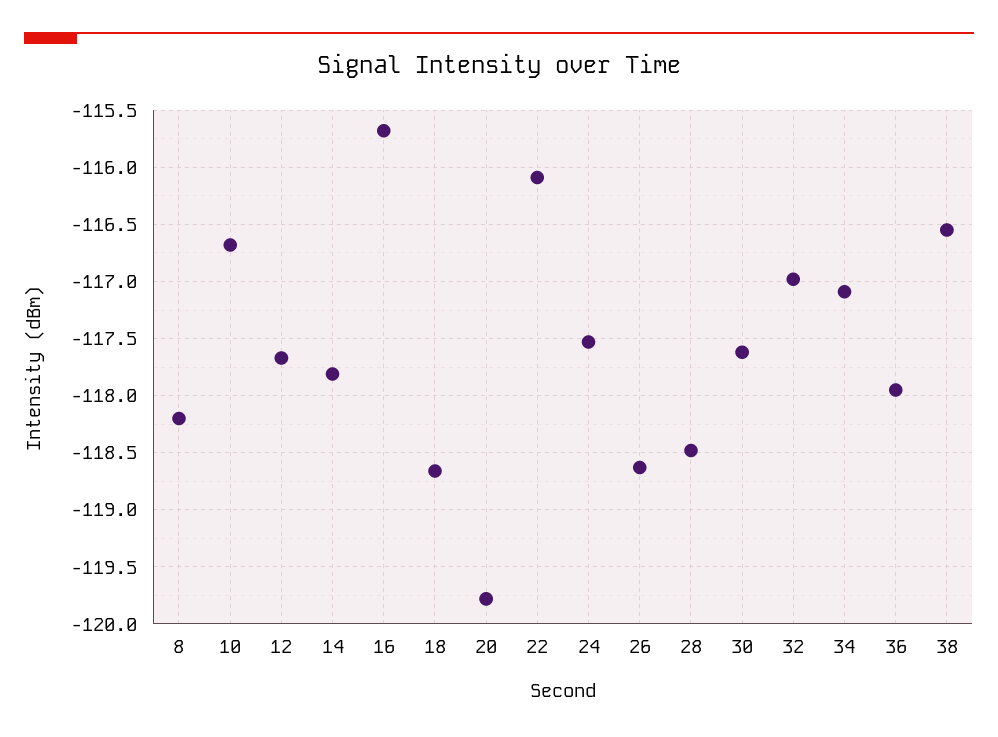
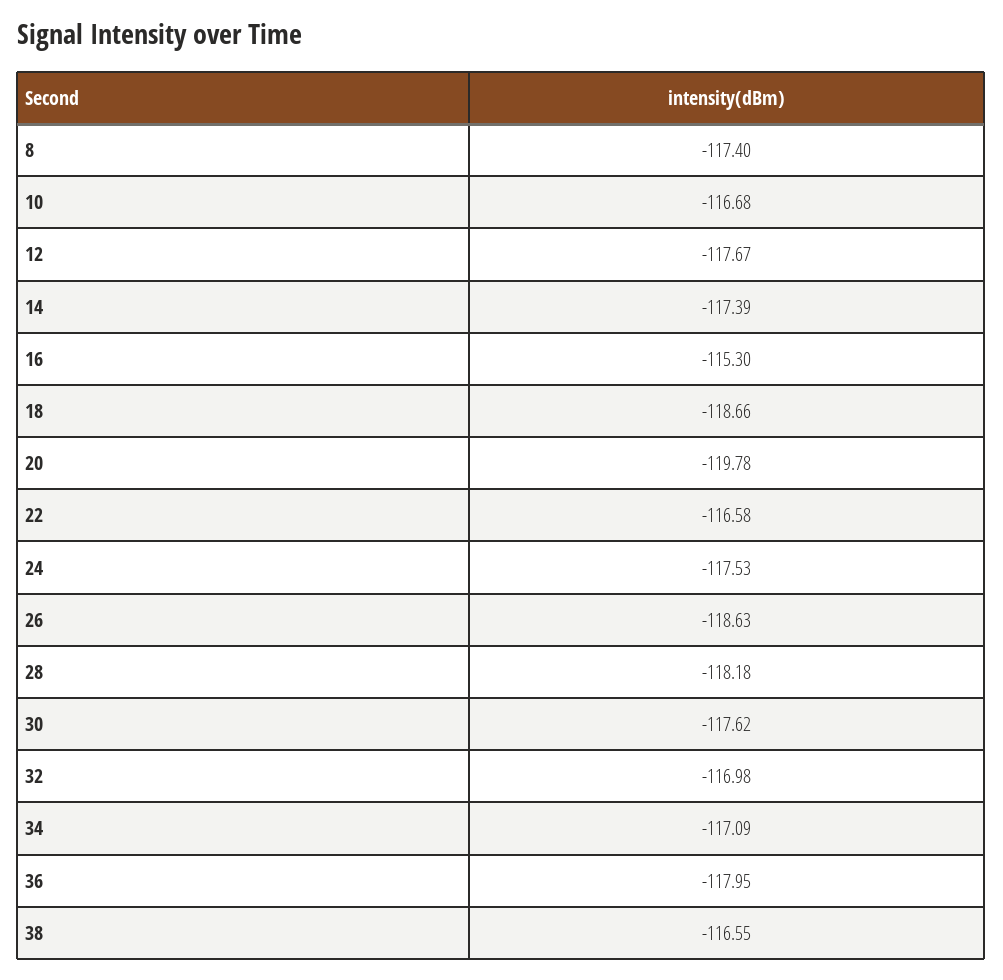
8: -118.2 -> -117.4
14: -117.8 -> -117.39
16: -115.7 -> -115.3
22: -116.1 -> -116.58
28: -118.5 -> -118.18

